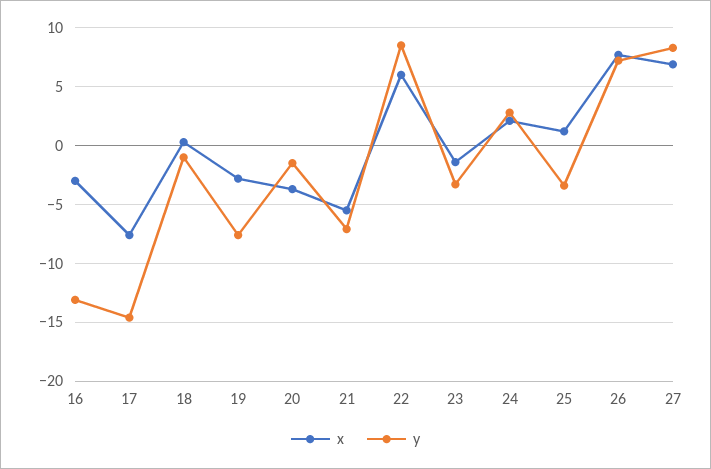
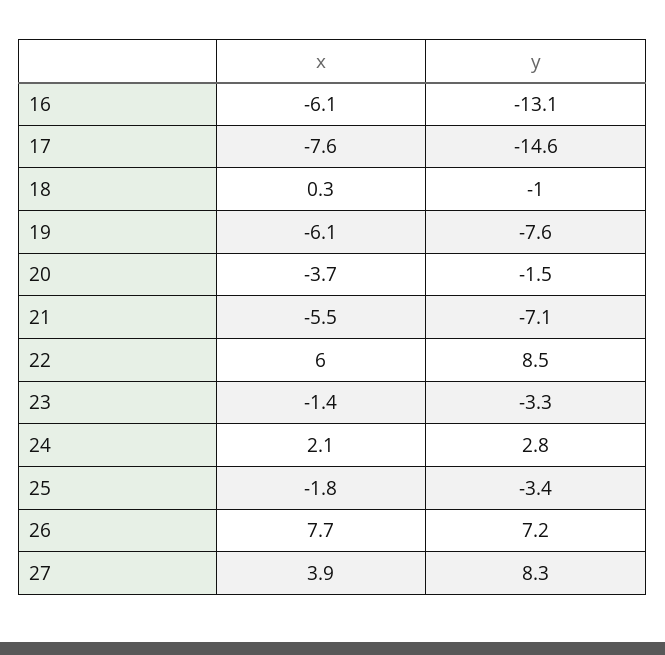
x, 16: -3 -> -6.1
x, 19: -3 -> -6.1
x, 25: 1 -> -1.8
x, 27: 7 -> 3.9

